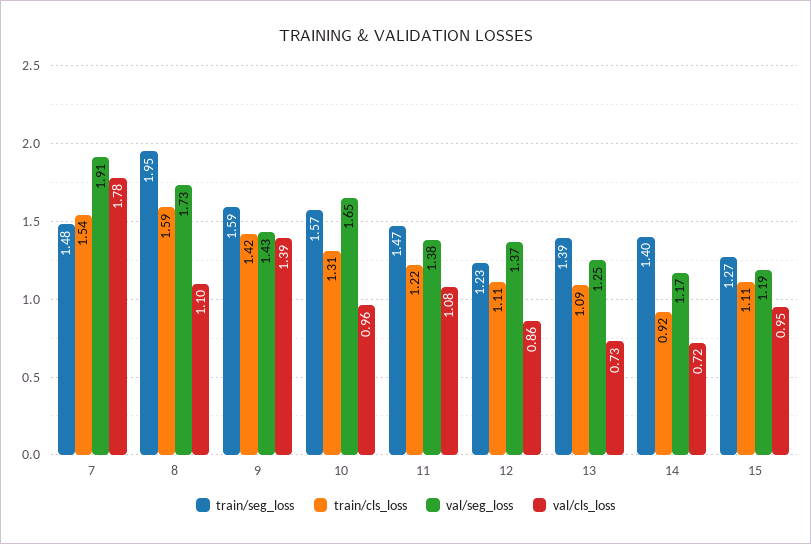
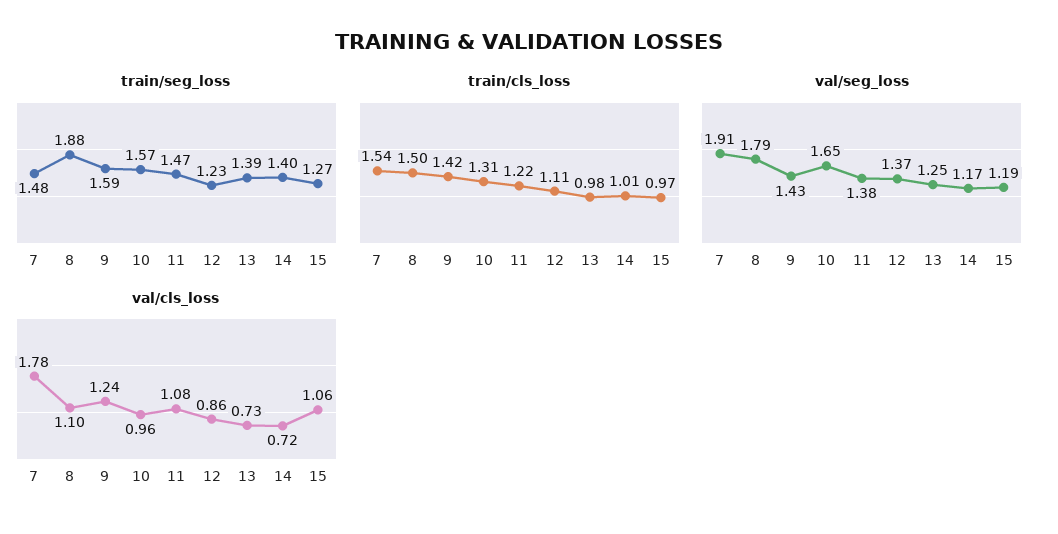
train/seg_loss, 8: 1.95 -> 1.88
train/cls_loss, 8: 1.59 -> 1.5
val/seg_loss, 8: 1.73 -> 1.79
val/cls_loss, 9: 1.39 -> 1.24
train/cls_loss, 13: 1.09 -> 0.98
train/cls_loss, 14: 0.92 -> 1.01
train/cls_loss, 15: 1.11 -> 0.97
val/cls_loss, 15: 0.95 -> 1.06

